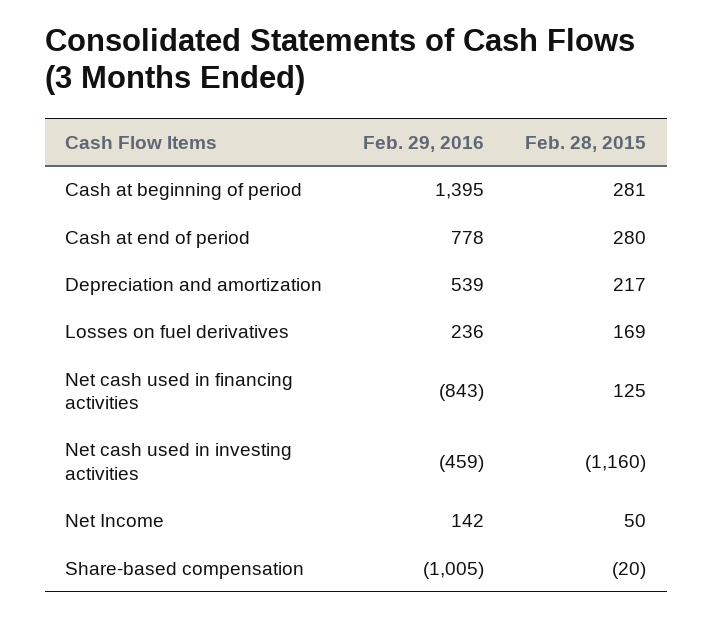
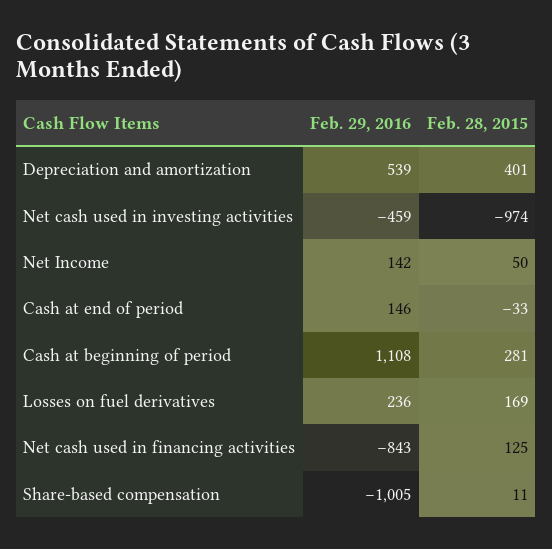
Feb. 29, 2016, Cash at beginning of period: 1395 -> 1108
Feb. 29, 2016, Cash at end of period: 778 -> 146
Feb. 28, 2015, Cash at end of period: 280 -> -33
Feb. 28, 2015, Depreciation and amortization: 217 -> 401
Feb. 28, 2015, Net cash used in investing activities: -1160 -> -974
Feb. 28, 2015, Share-based compensation: -20 -> 11

